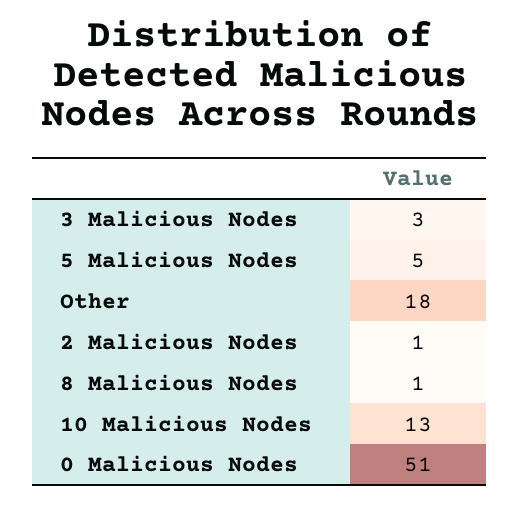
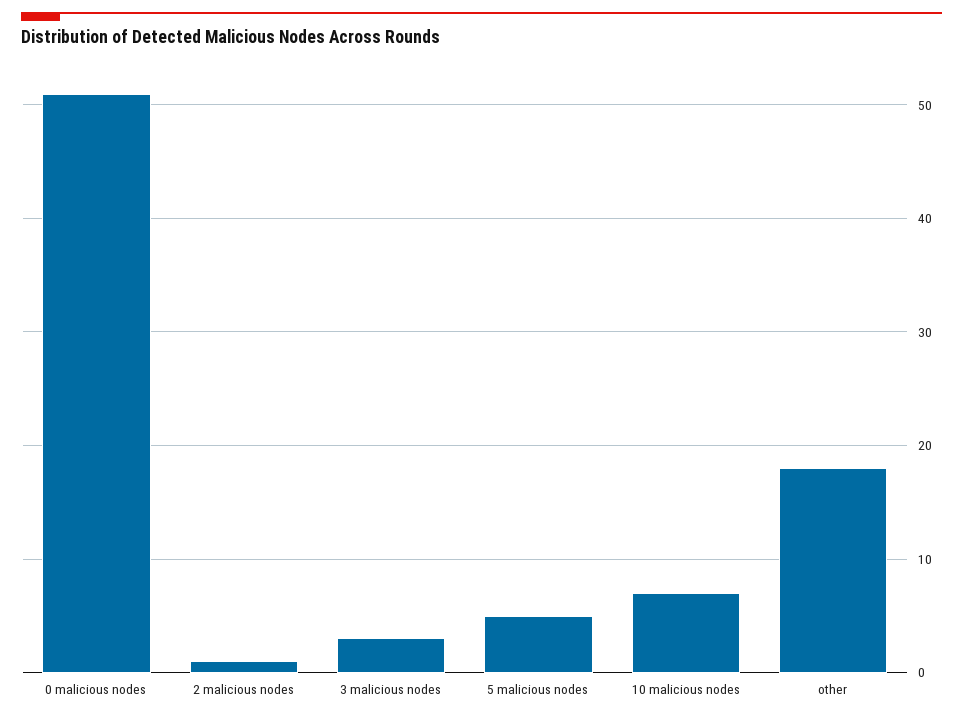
8 Malicious Nodes: 1 -> none
10 Malicious Nodes: 13 -> 7

